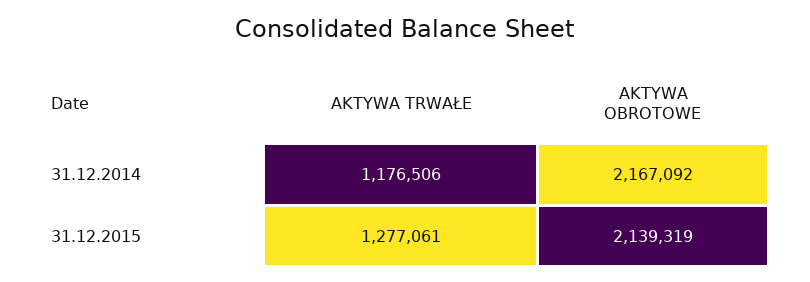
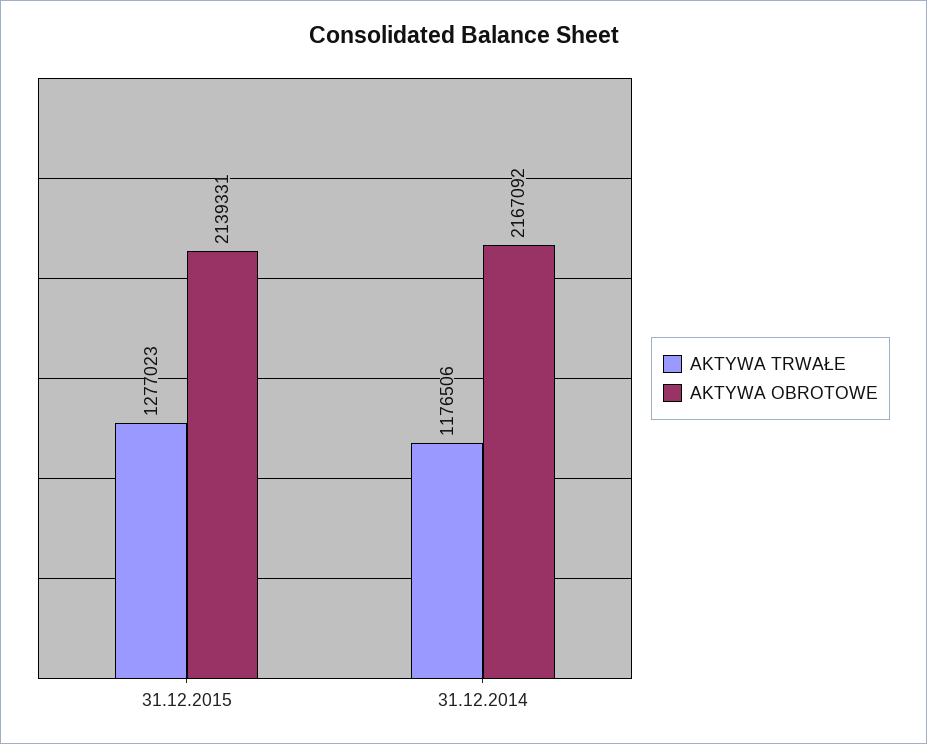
AKTYWA TRWAŁE, 31.12.2015: 1277061 -> 1277023
AKTYWA OBROTOWE, 31.12.2015: 2139319 -> 2139331

